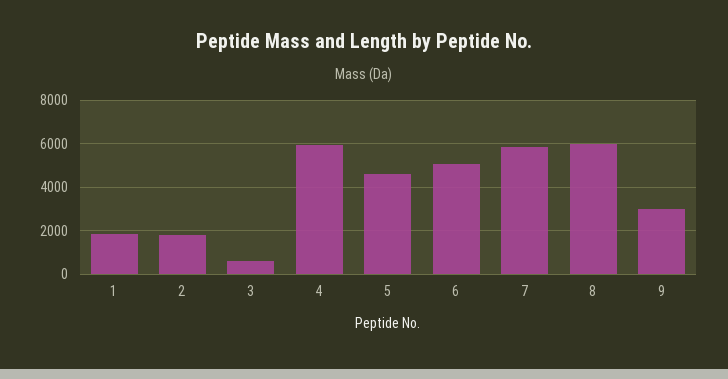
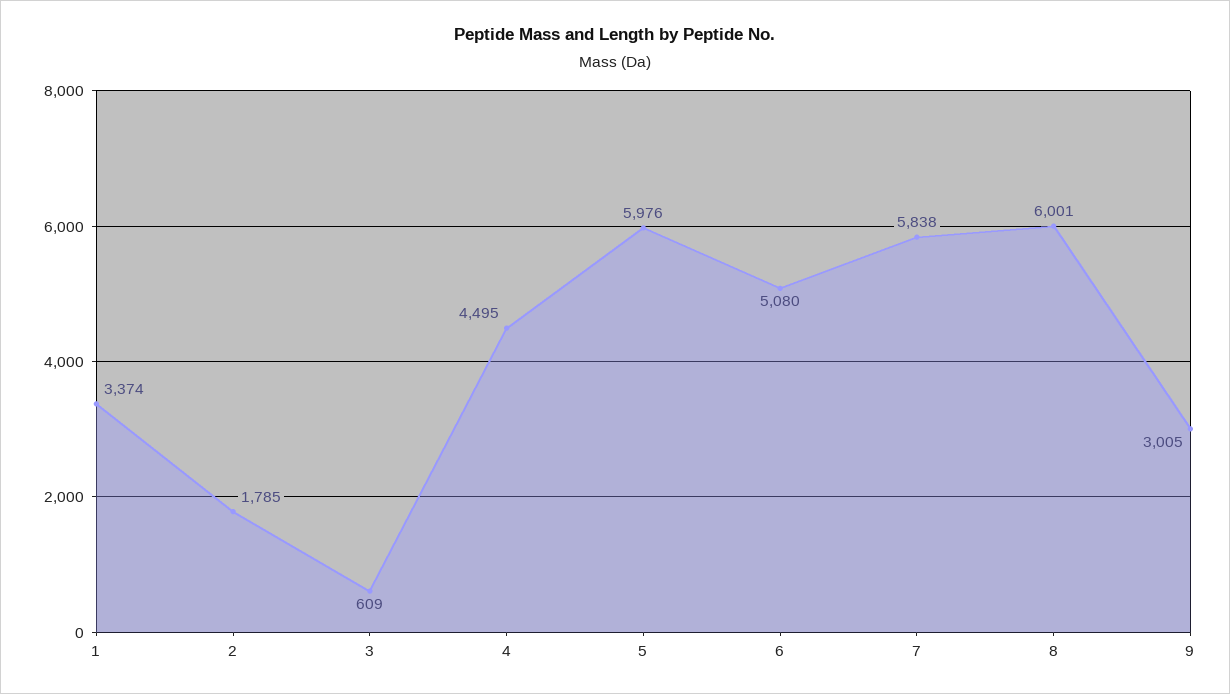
1: 2000 -> 3374
4: 6000 -> 4495
5: 4500 -> 5976

